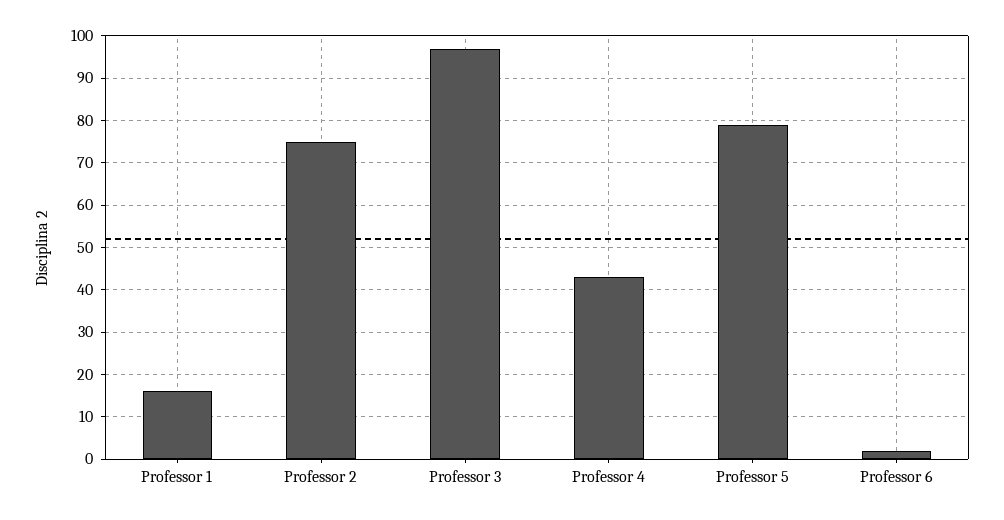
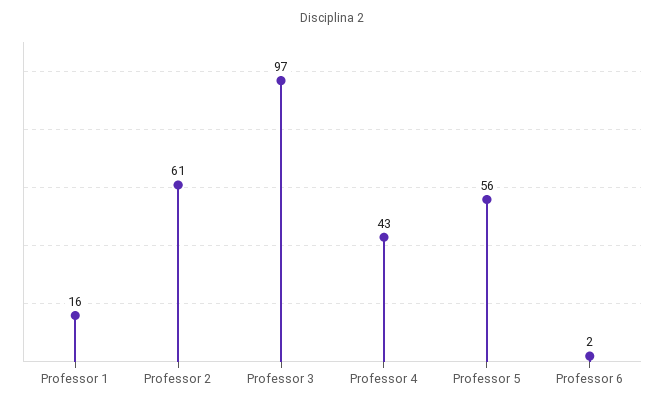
Professor 2: 75 -> 61
Professor 5: 80 -> 56

